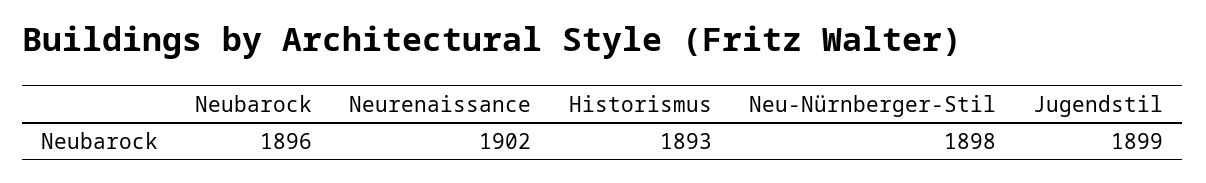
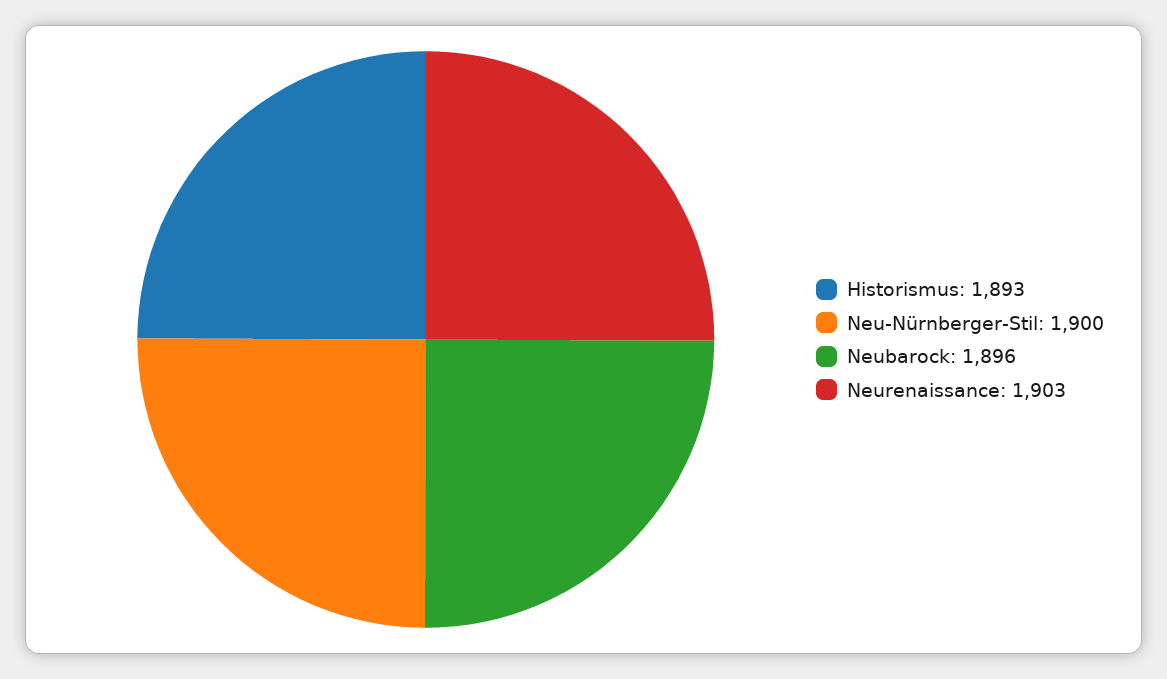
Neurenaissance: 1902 -> 1903
Neu-Nürnberger-Stil: 1898 -> 1900
Jugendstil: 1899 -> none

